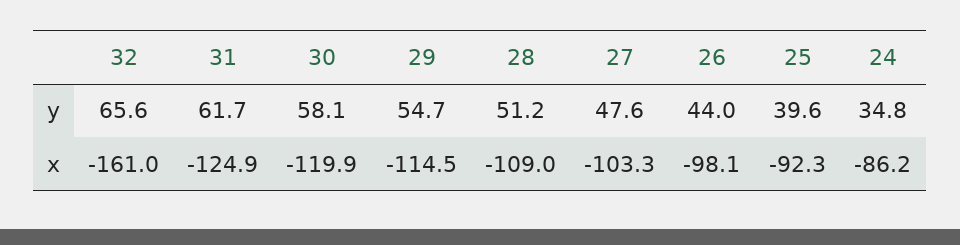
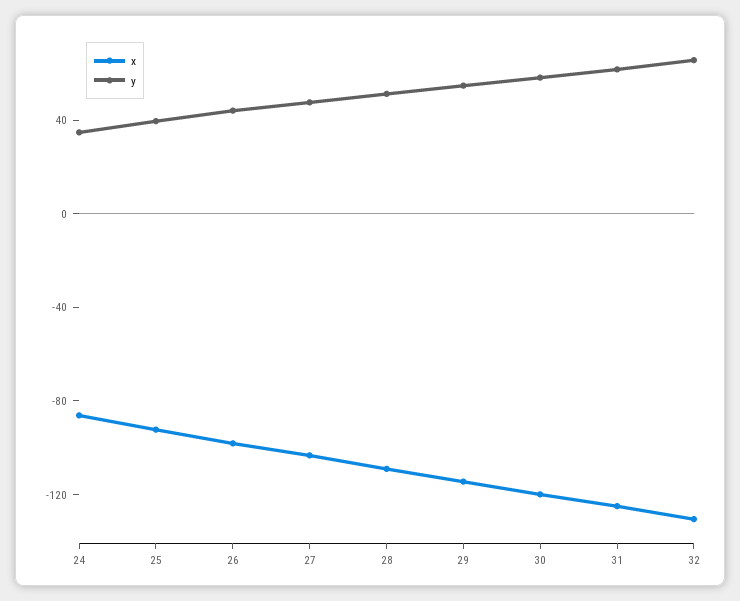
x, 32: -161 -> -130

